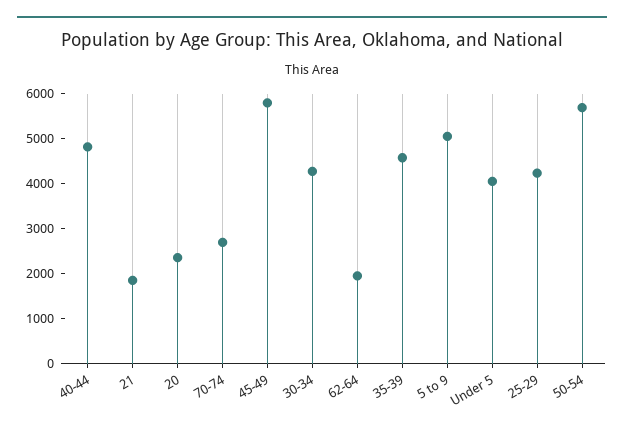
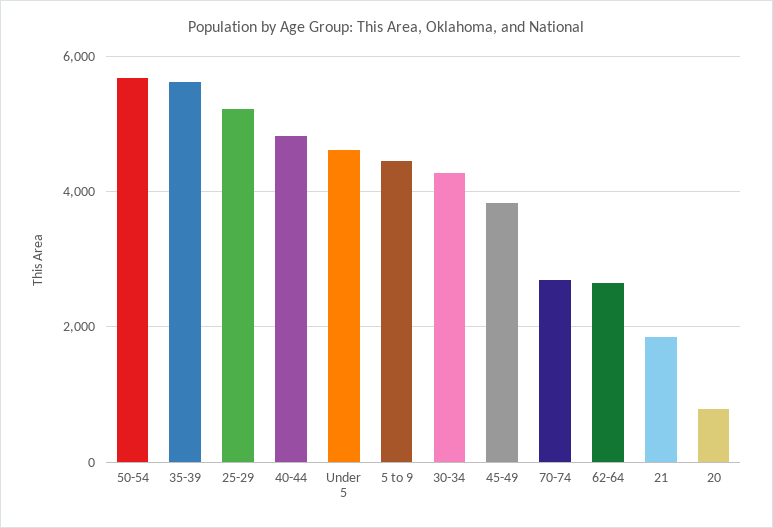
20: 2400 -> 800
45-49: 5800 -> 3800
62-64: 2000 -> 2600
35-39: 4600 -> 5600
5 to 9: 5000 -> 4400
Under 5: 4000 -> 4600
25-29: 4200 -> 5200

